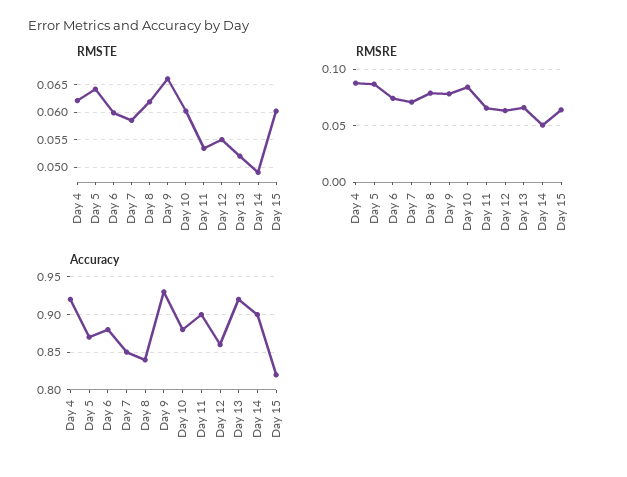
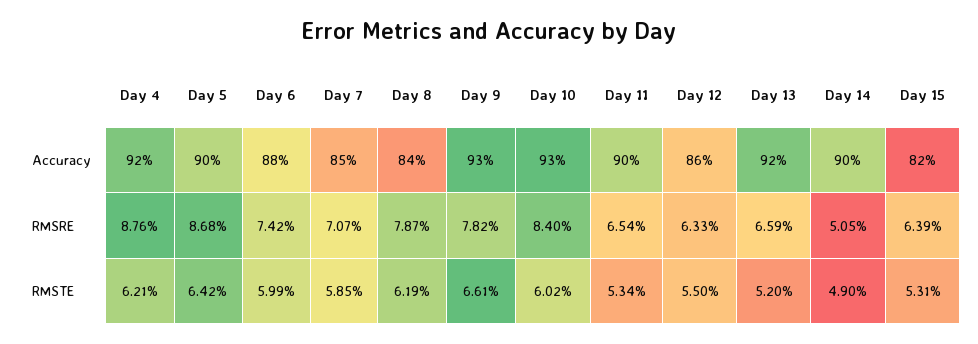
RMSTE, Day 15: 0.06 -> 0.0531
Accuracy, Day 5: 0.87 -> 0.9
Accuracy, Day 10: 0.88 -> 0.93

